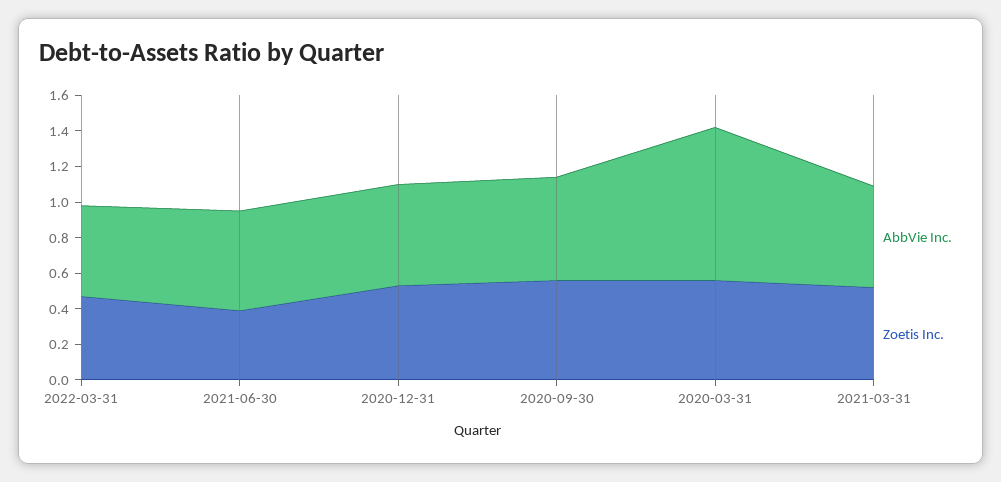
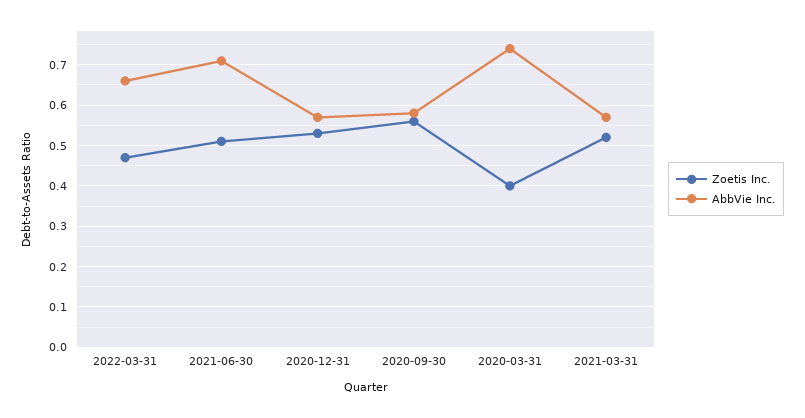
AbbVie Inc., 2022-03-31: 0.5 -> 0.65
AbbVie Inc., 2021-06-30: 0.55 -> 0.7
Zoetis Inc., 2021-06-30: 0.4 -> 0.5
AbbVie Inc., 2020-03-31: 0.85 -> 0.75
Zoetis Inc., 2020-03-31: 0.55 -> 0.4

